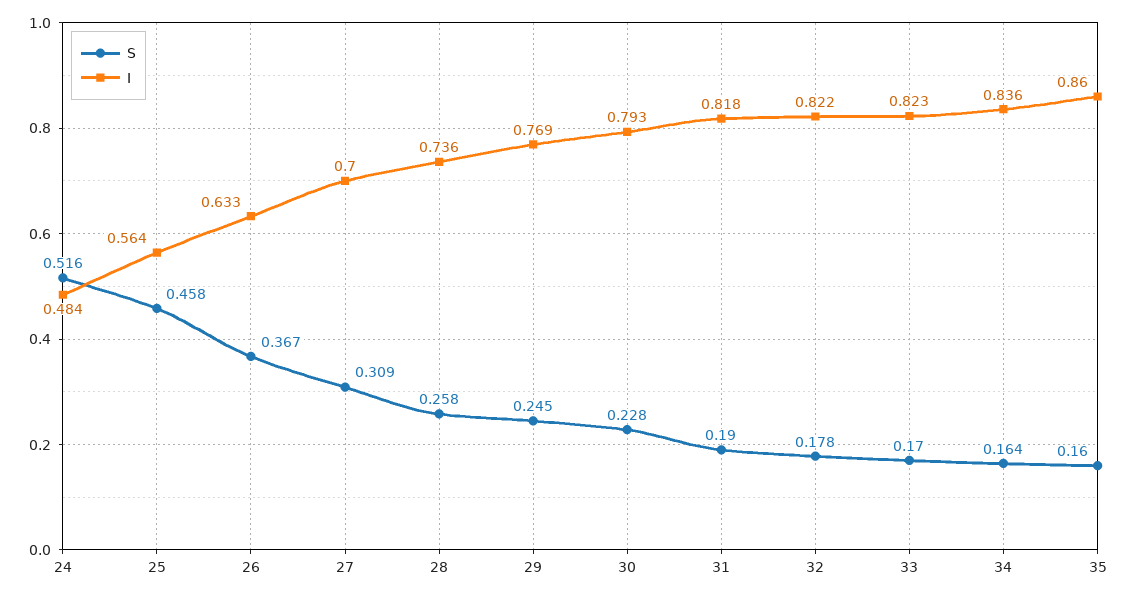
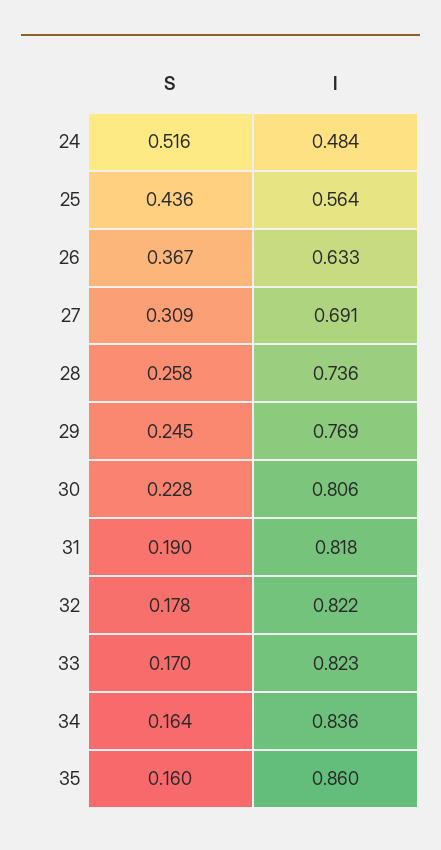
S, 25: 0.458 -> 0.436
I, 27: 0.7 -> 0.691
I, 30: 0.793 -> 0.806

